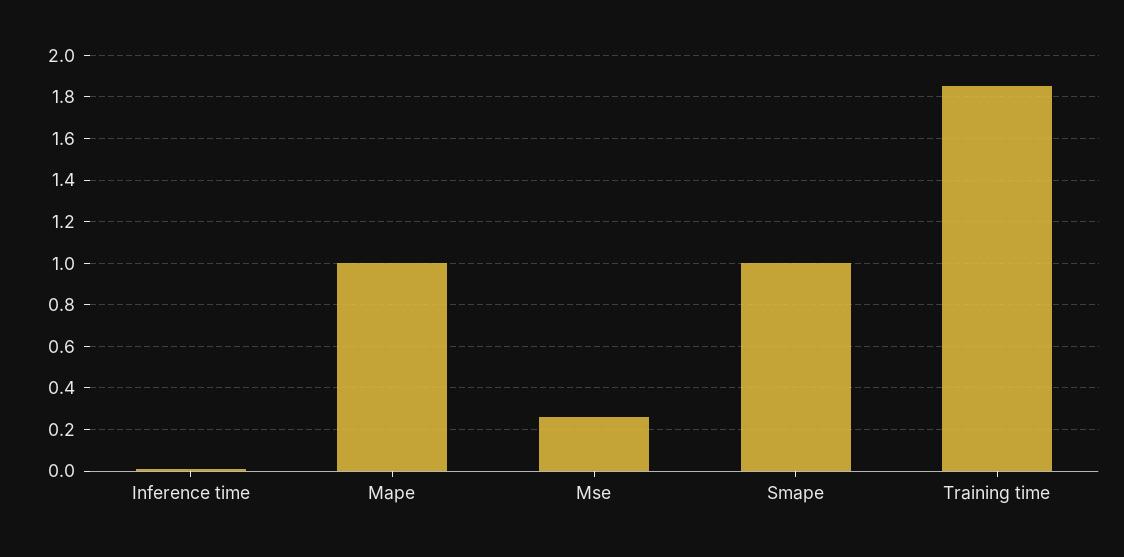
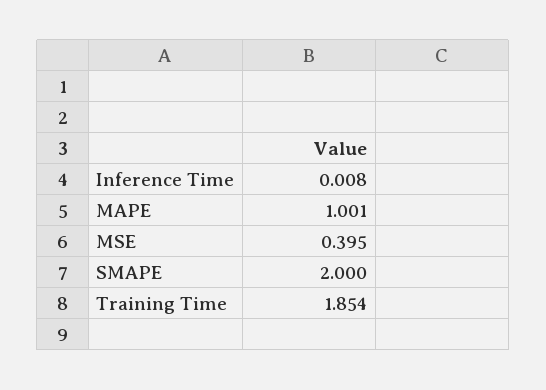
Mse: 0.25 -> 0.395
Smape: 1 -> 2

